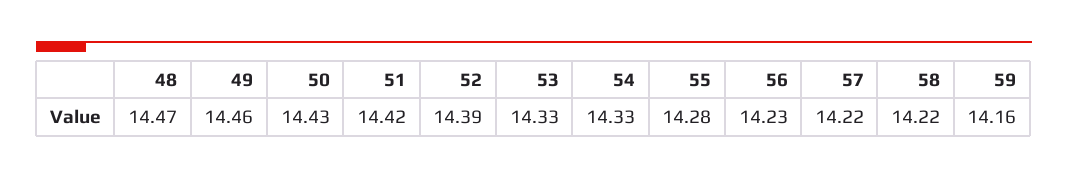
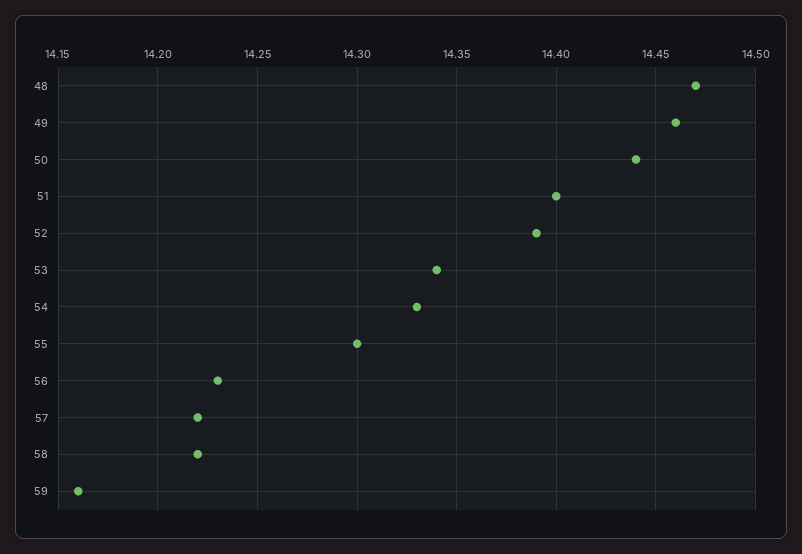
50: 14.43 -> 14.44
51: 14.42 -> 14.4
53: 14.33 -> 14.34
55: 14.28 -> 14.3

